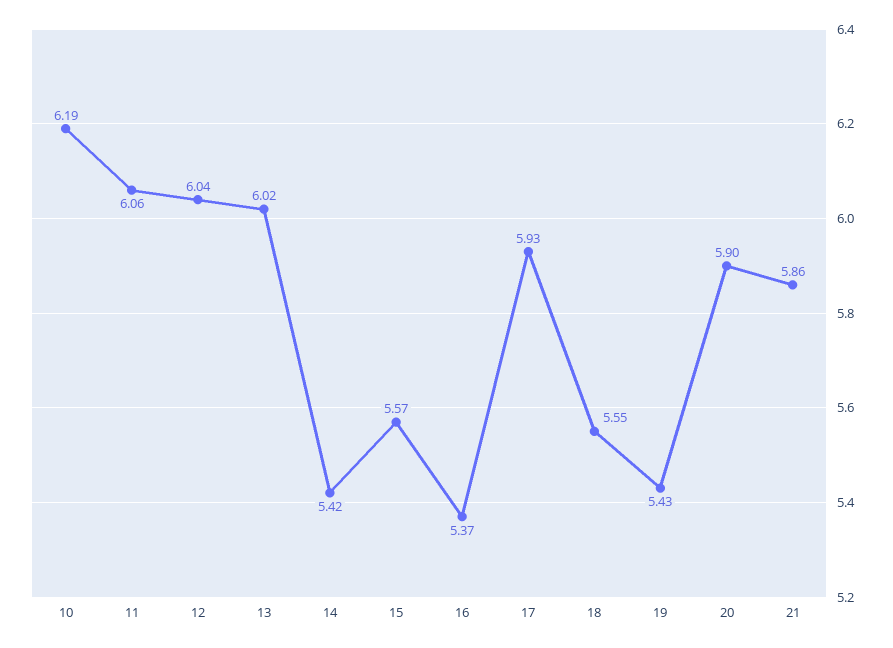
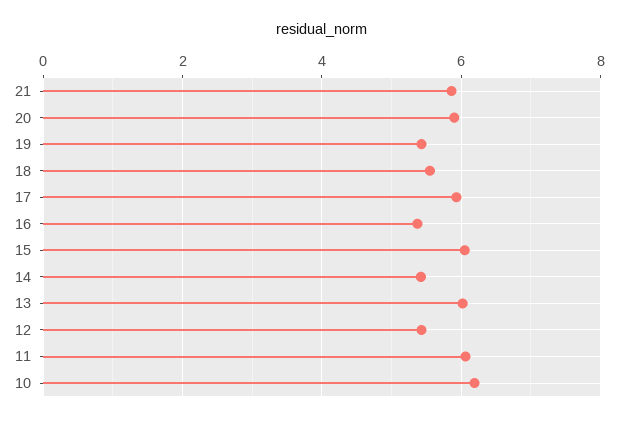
12: 6.04 -> 5.4
15: 5.57 -> 6

